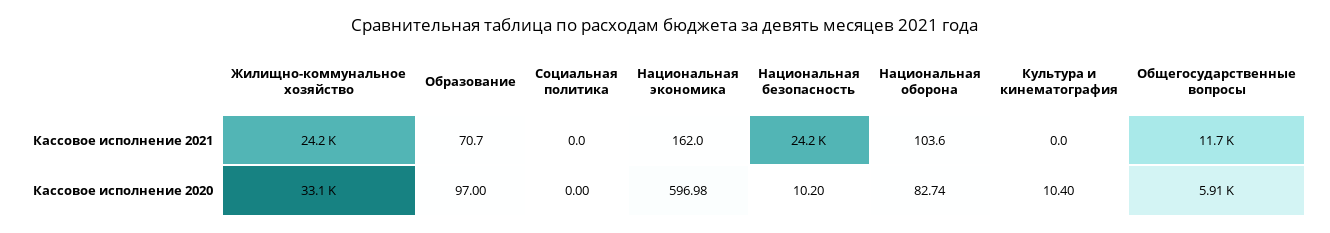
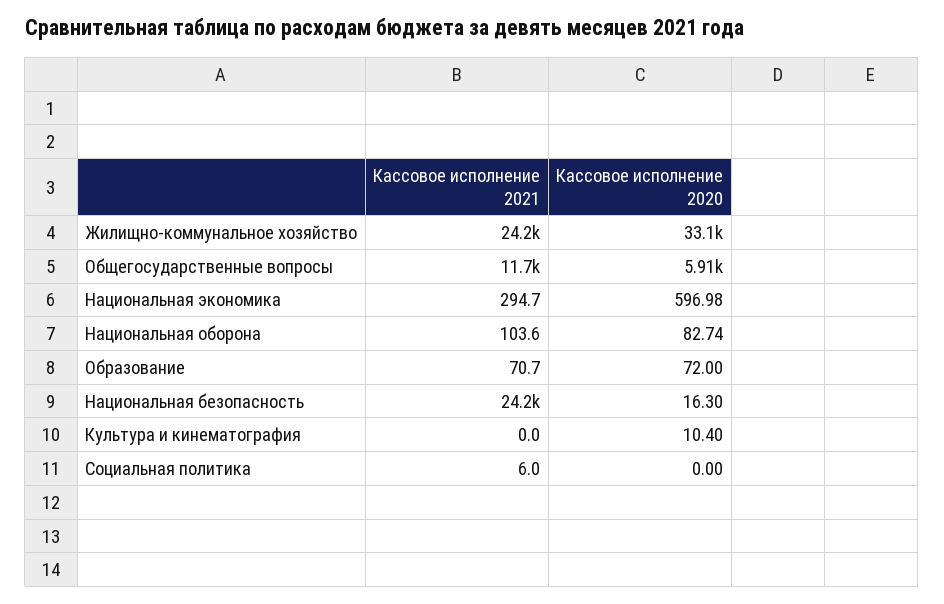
Социальная политика, Кассовое исполнение 2021: 0 -> 6
Национальная экономика, Кассовое исполнение 2021: 162 -> 294.7
Образование, Кассовое исполнение 2020: 97 -> 72
Национальная безопасность, Кассовое исполнение 2020: 10.2 -> 16.3

